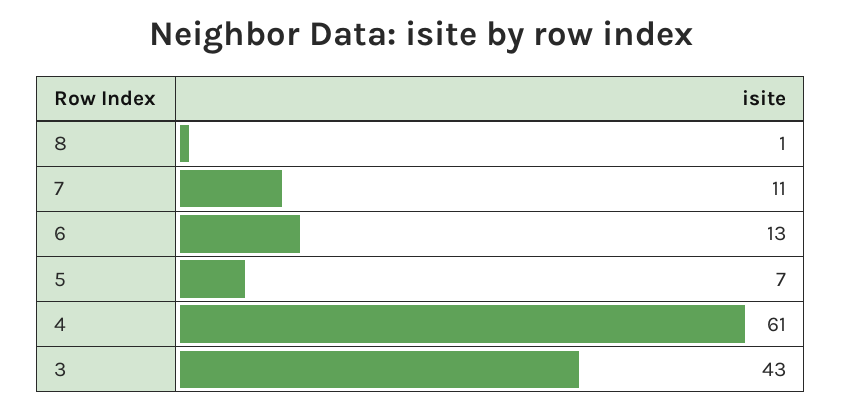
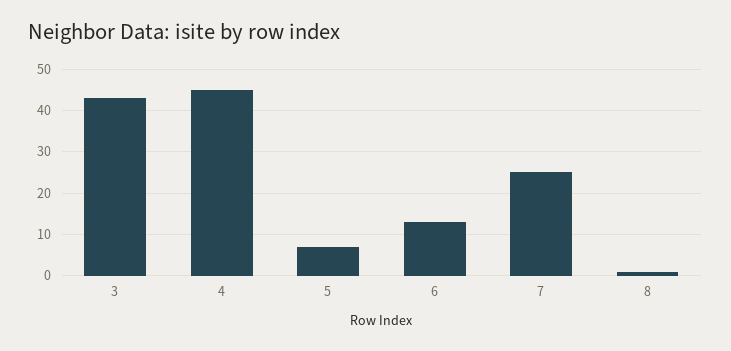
7: 11 -> 25
4: 61 -> 45

